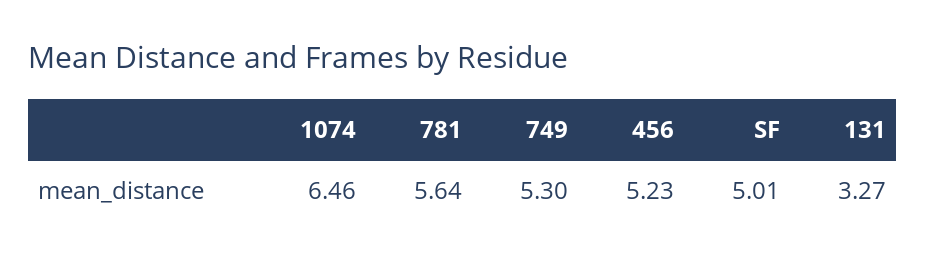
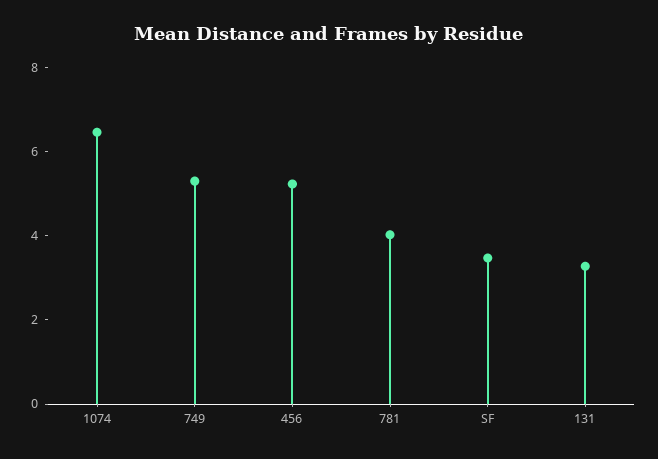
781: 5.64 -> 4
SF: 5.01 -> 3.5

